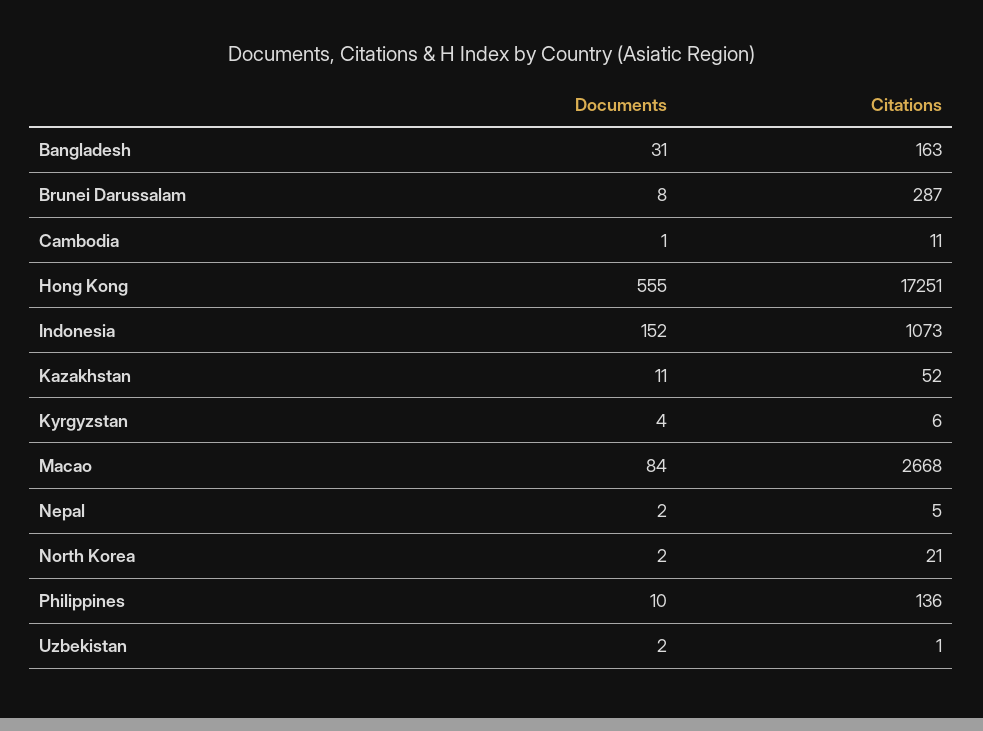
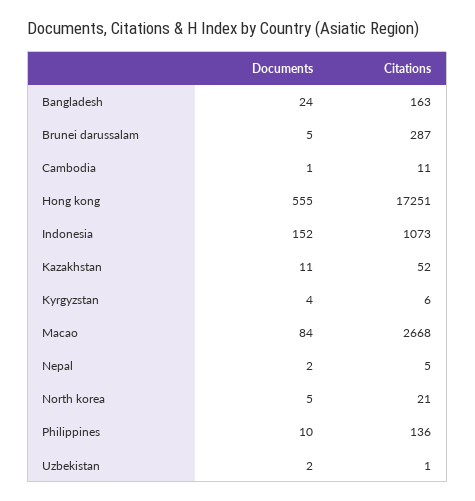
Documents, Bangladesh: 31 -> 24
Documents, Brunei Darussalam: 8 -> 5
Documents, North Korea: 2 -> 5

